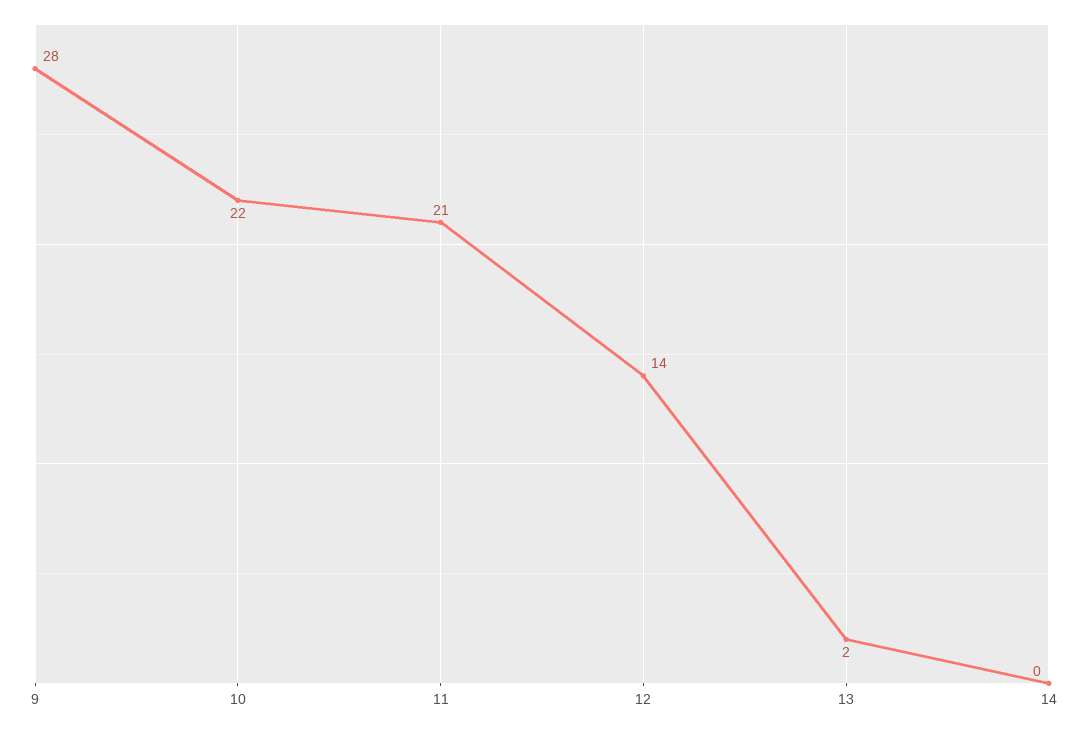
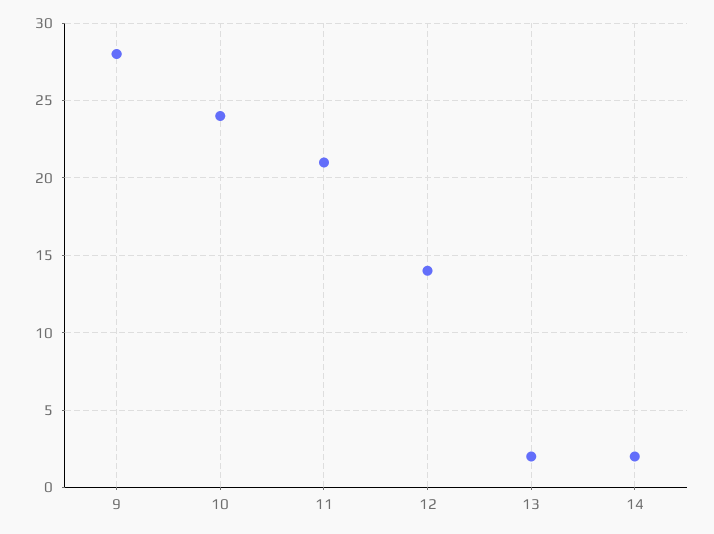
10: 22 -> 24
14: 0 -> 2

